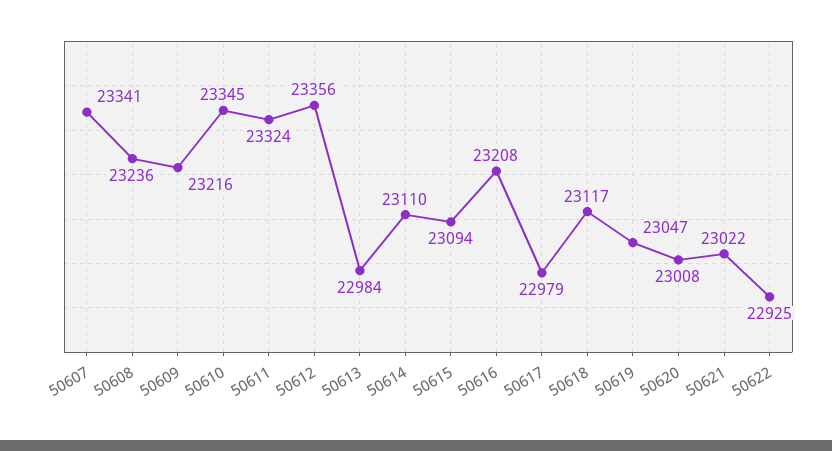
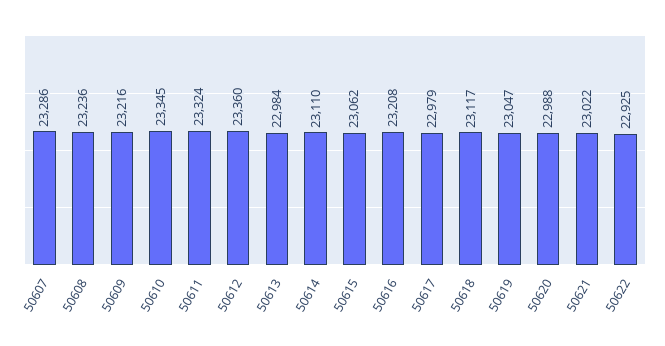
50607: 23341 -> 23286
50612: 23356 -> 23360
50615: 23094 -> 23062
50620: 23008 -> 22988

